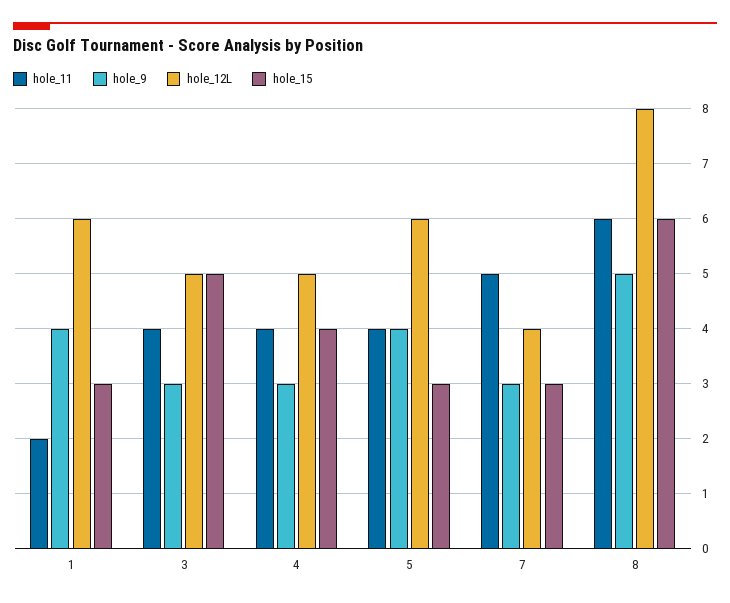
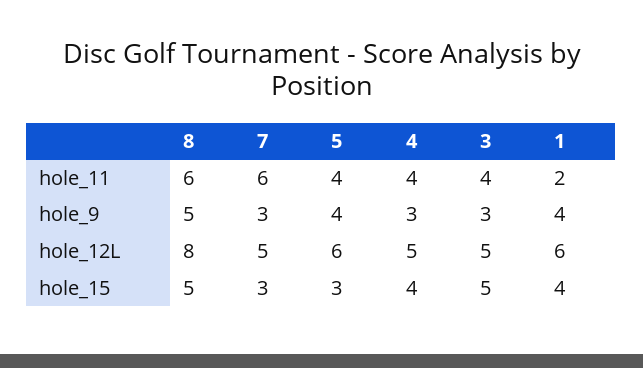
hole_15, 1: 3 -> 4
hole_11, 7: 5 -> 6
hole_12L, 7: 4 -> 5
hole_15, 8: 6 -> 5

